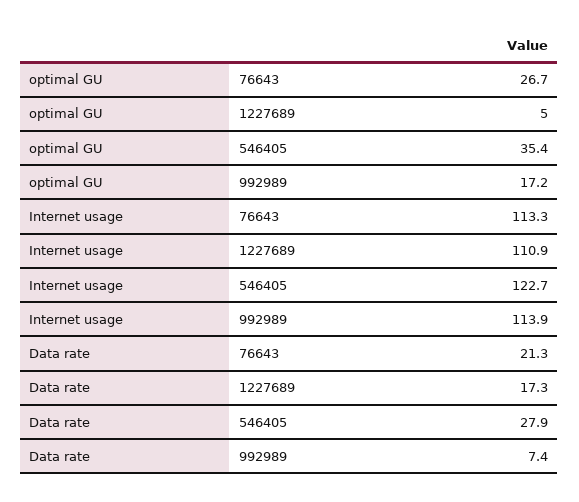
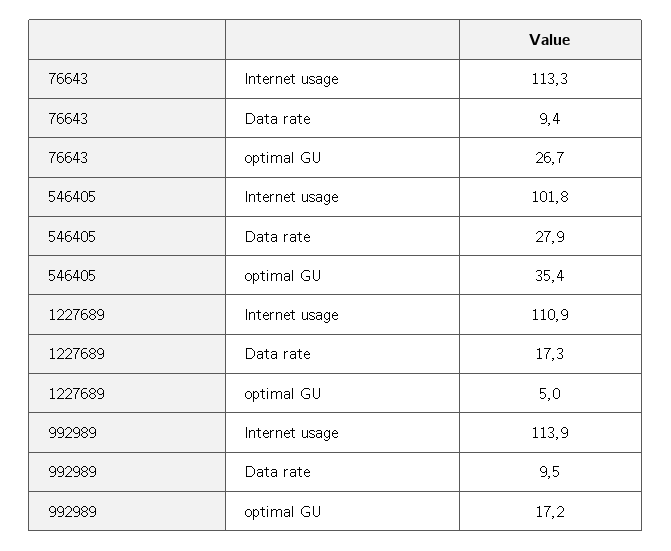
Internet usage, 546405: 122.7 -> 101.8
Data rate, 76643: 21.3 -> 9.4
Data rate, 992989: 7.4 -> 9.5

